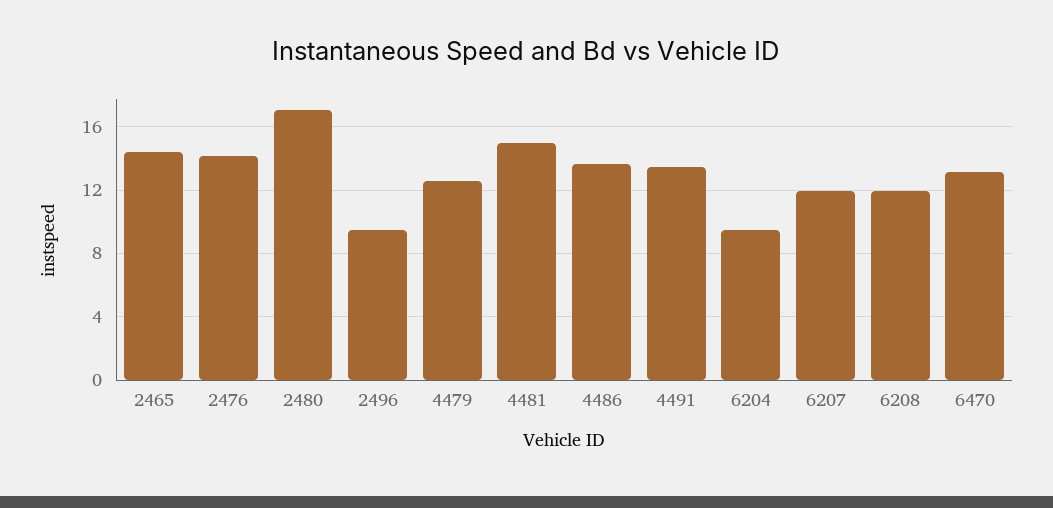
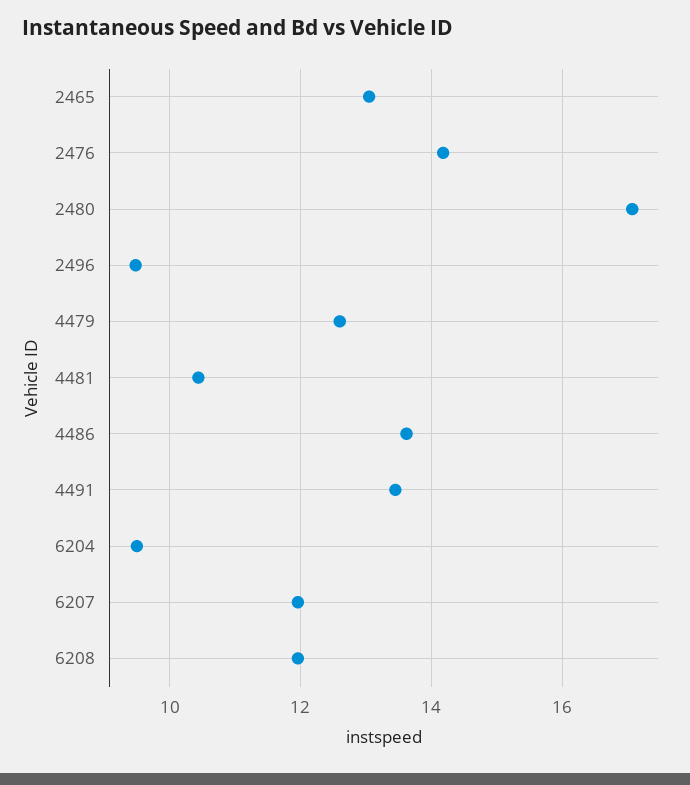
2465: 14.5 -> 13
4481: 15 -> 10.4
6470: 13 -> none

